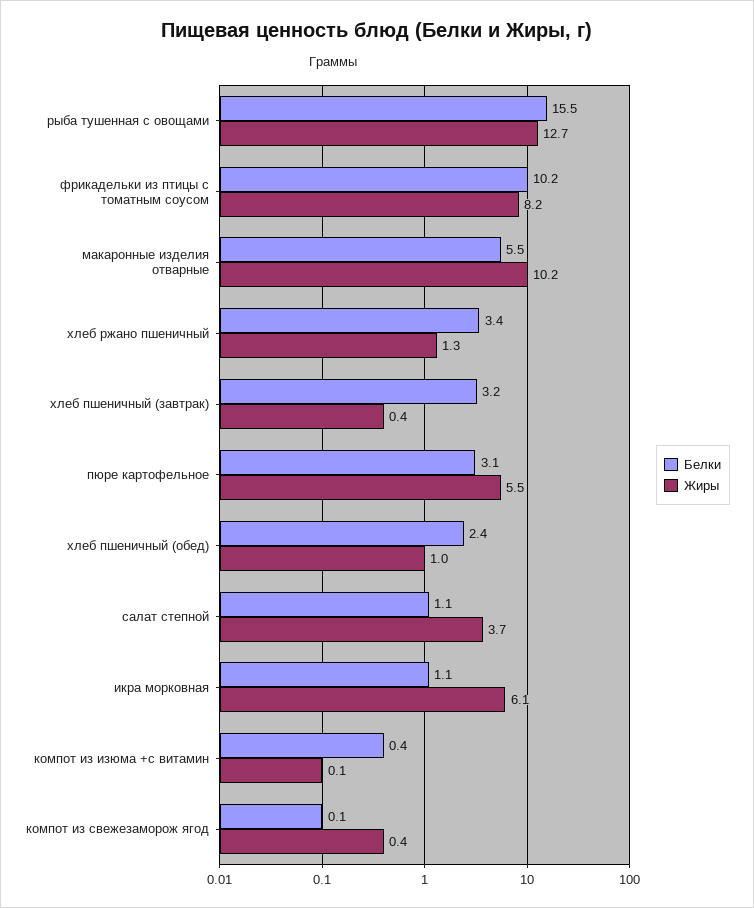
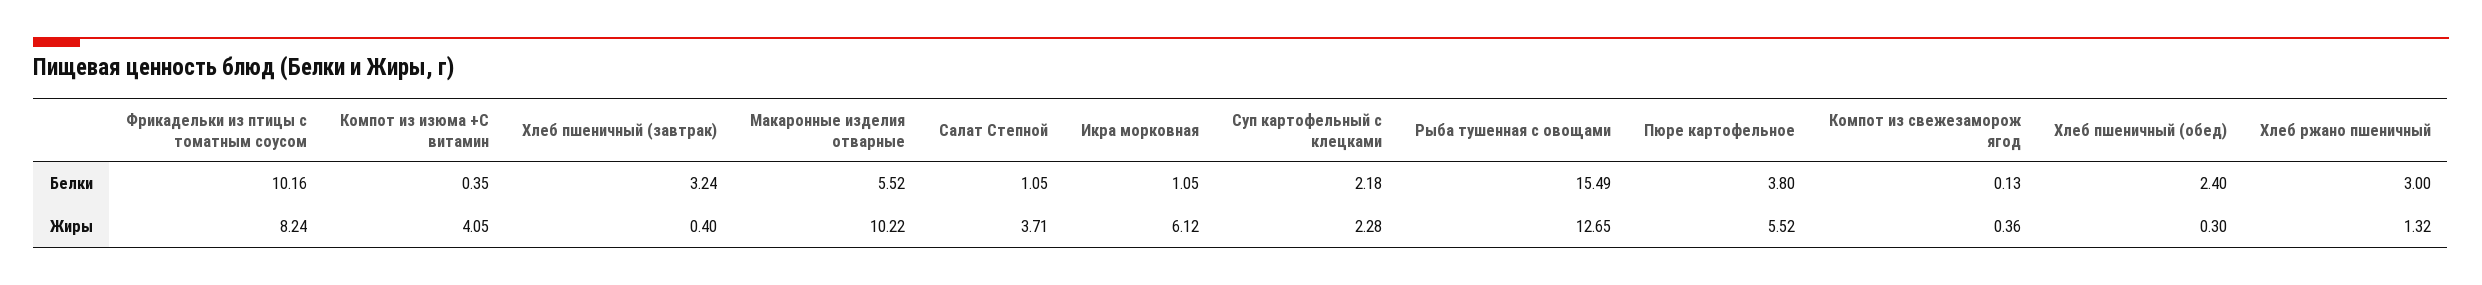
Белки, хлеб ржано пшеничный: 3.4 -> 3
Белки, пюре картофельное: 3.1 -> 3.8
Жиры, хлеб пшеничный (обед): 1 -> 0.3
Жиры, компот из изюма +с витамин: 0.1 -> 4.05
Белки, Суп картофельный с клецками: none -> 2.18
Жиры, Суп картофельный с клецками: none -> 2.28

